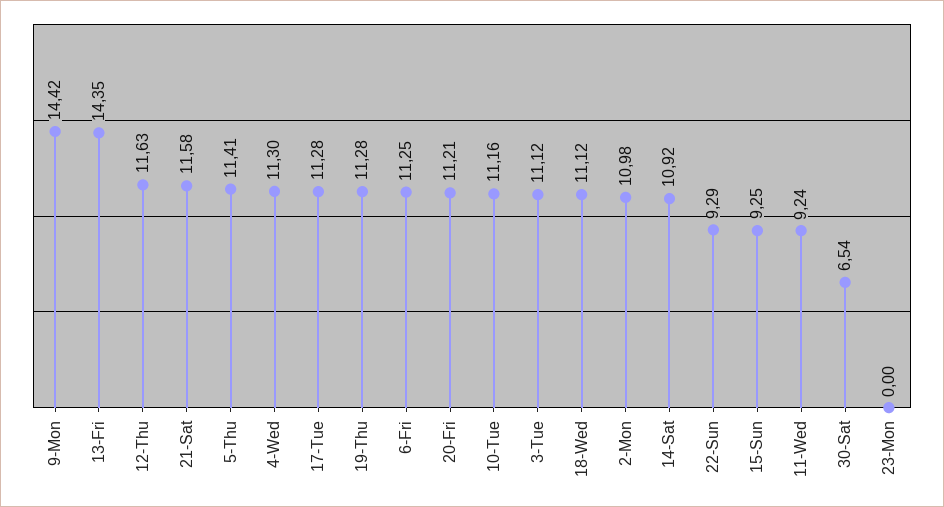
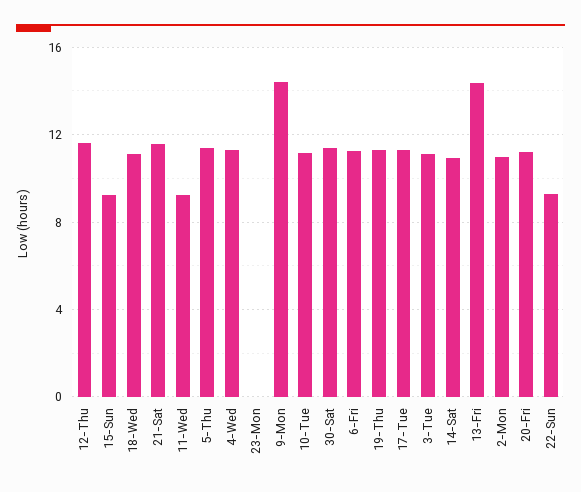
30-Sat: 6.54 -> 11.5

